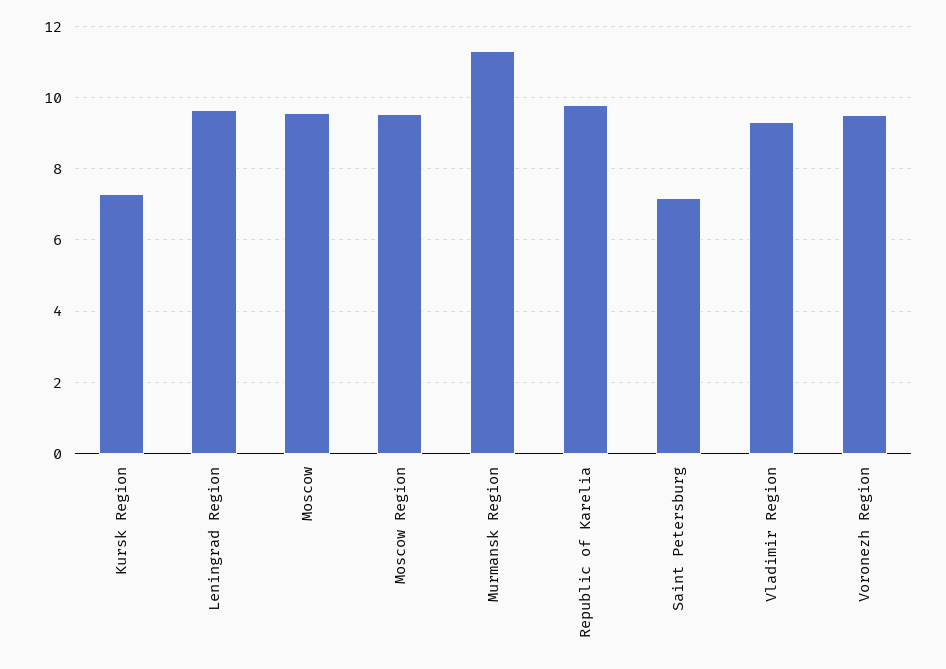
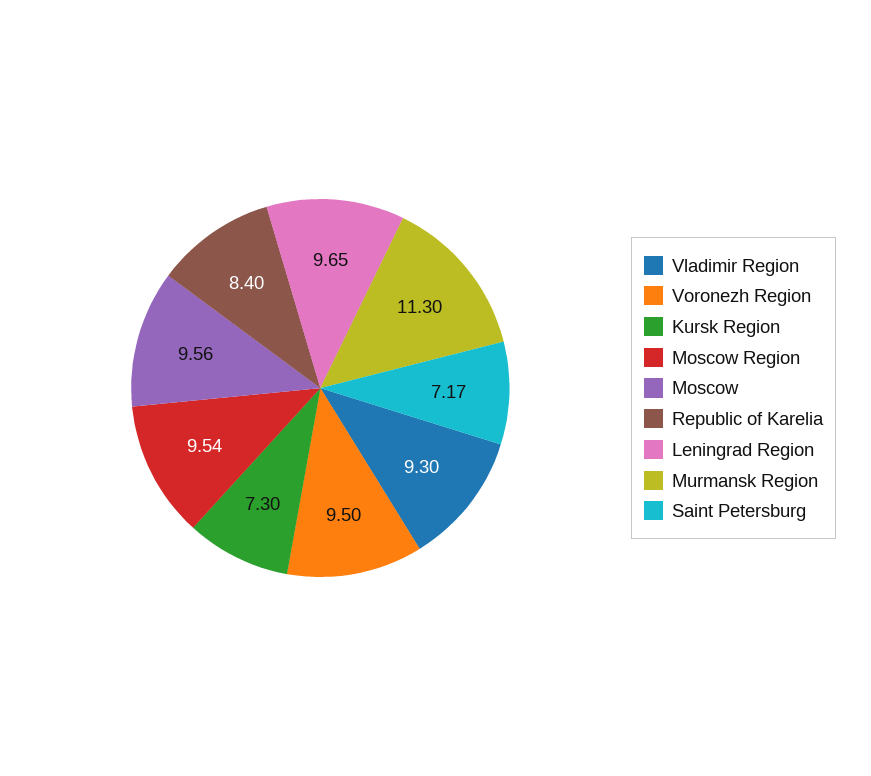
Republic of Karelia: 9.8 -> 8.4

